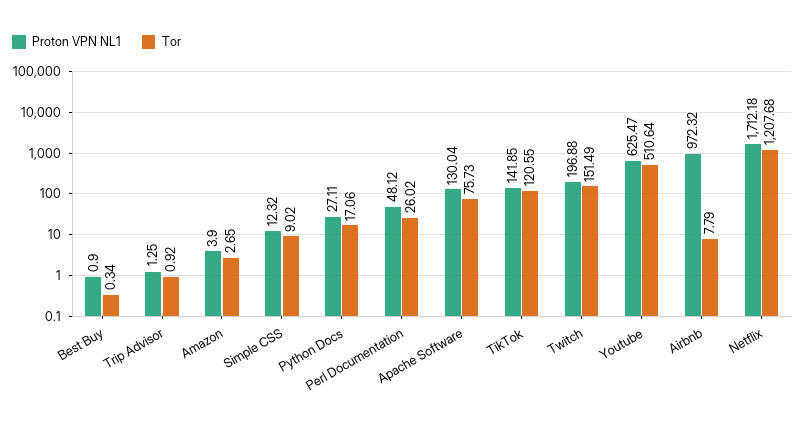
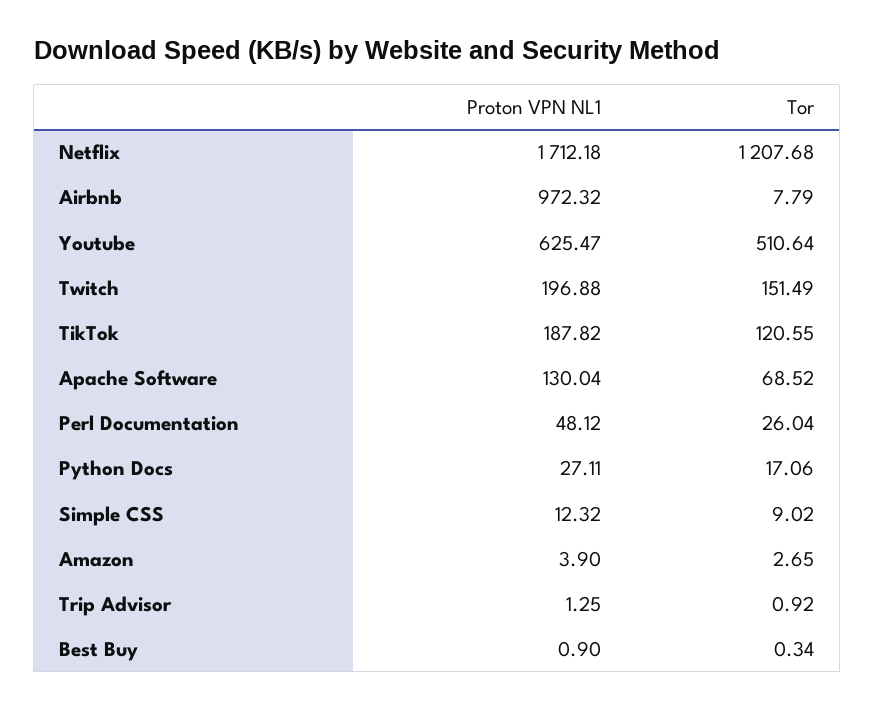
Tor, Perl Documentation: 26.02 -> 26.04
Tor, Apache Software: 75.73 -> 68.52
Proton VPN NL1, TikTok: 141.85 -> 187.82

